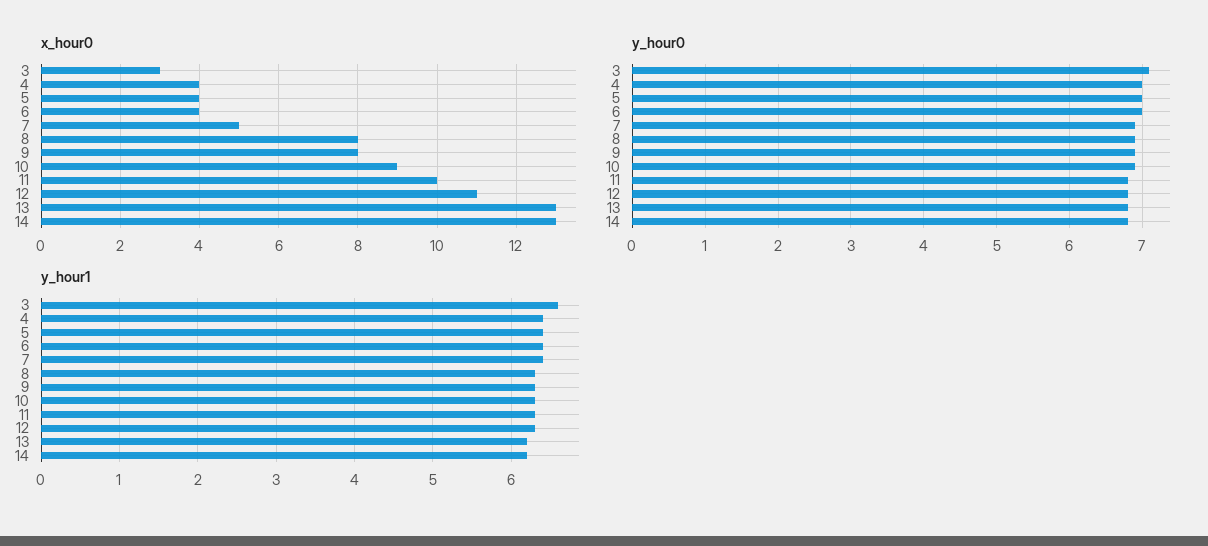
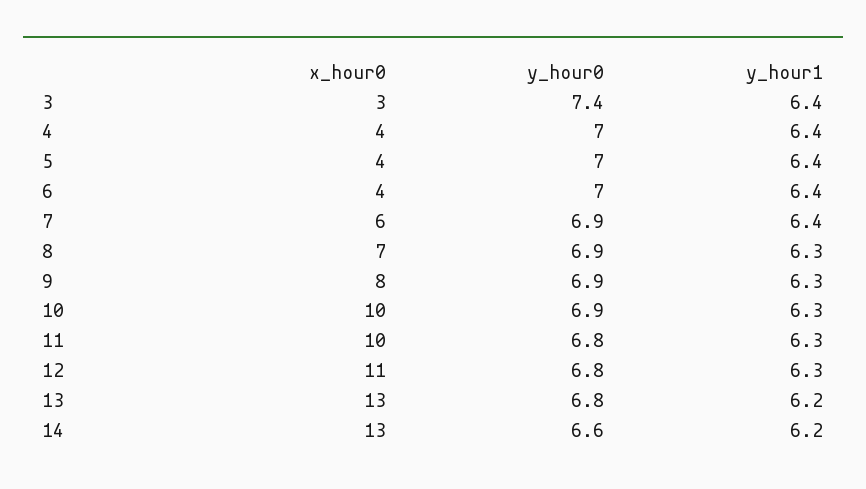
x_hour0, 7: 5 -> 6
x_hour0, 8: 8 -> 7
x_hour0, 10: 9 -> 10
y_hour0, 3: 7.1 -> 7.4
y_hour0, 14: 6.8 -> 6.6
y_hour1, 3: 6.6 -> 6.4

